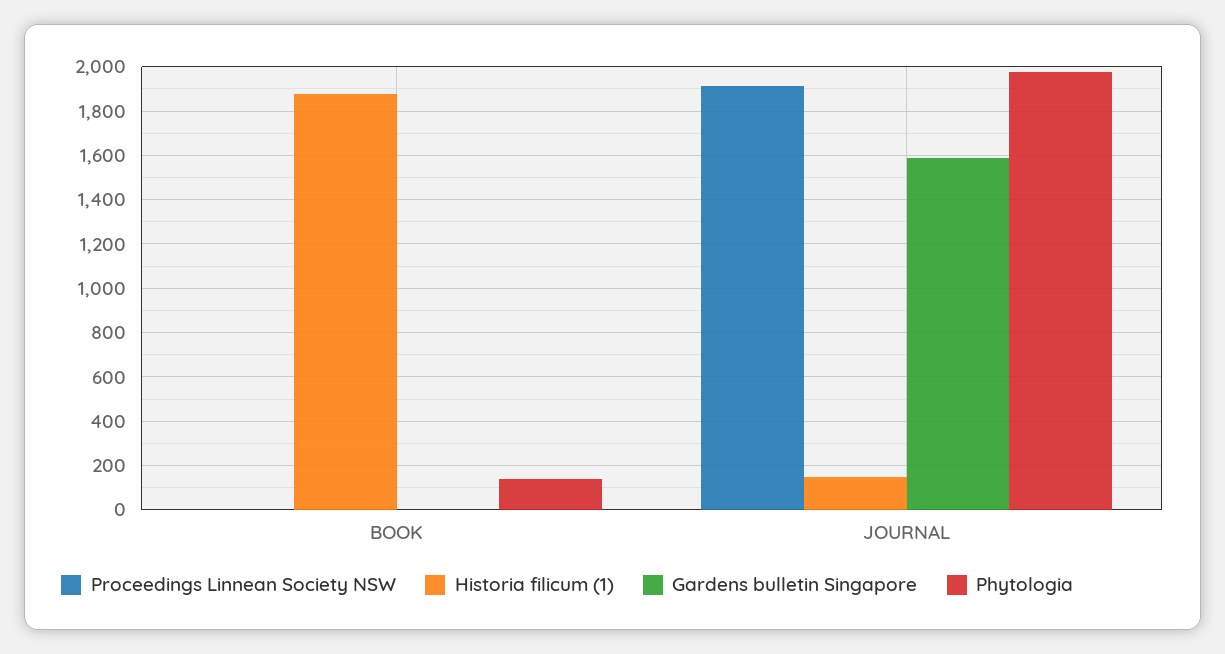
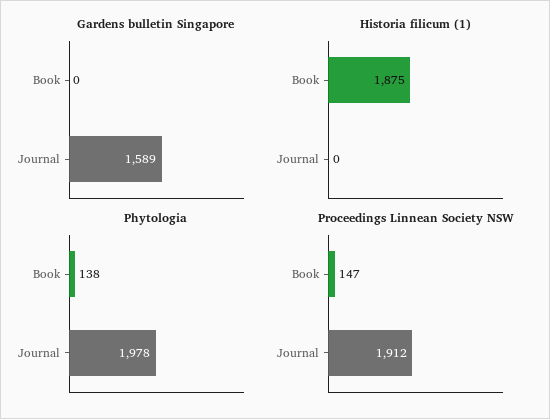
Proceedings Linnean Society NSW, BOOK: 0 -> 147
Historia filicum (1), JOURNAL: 150 -> 0

